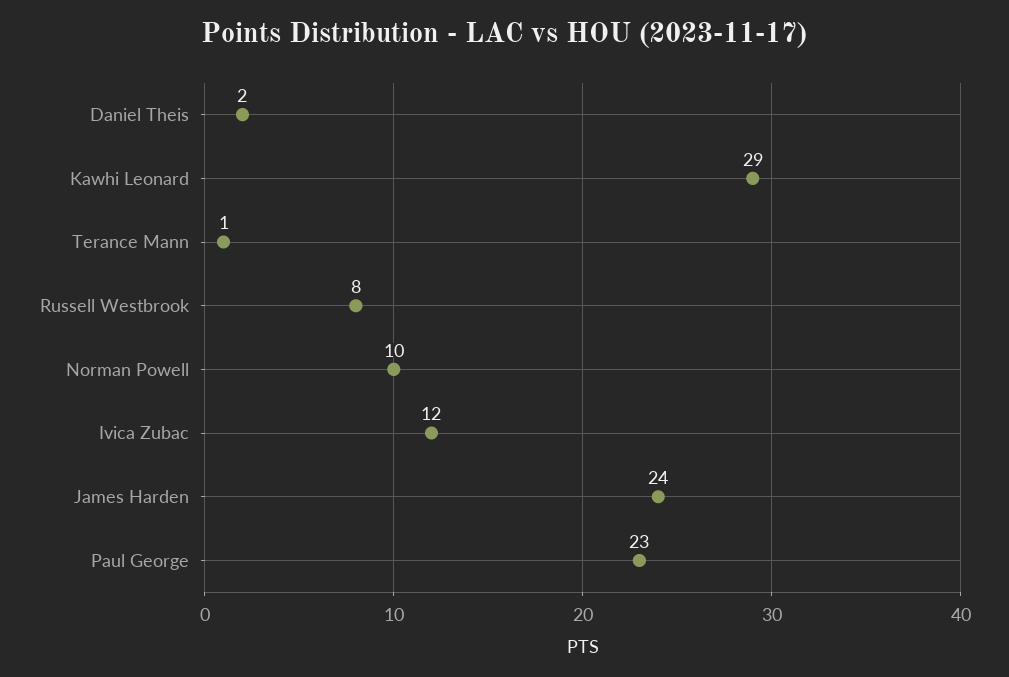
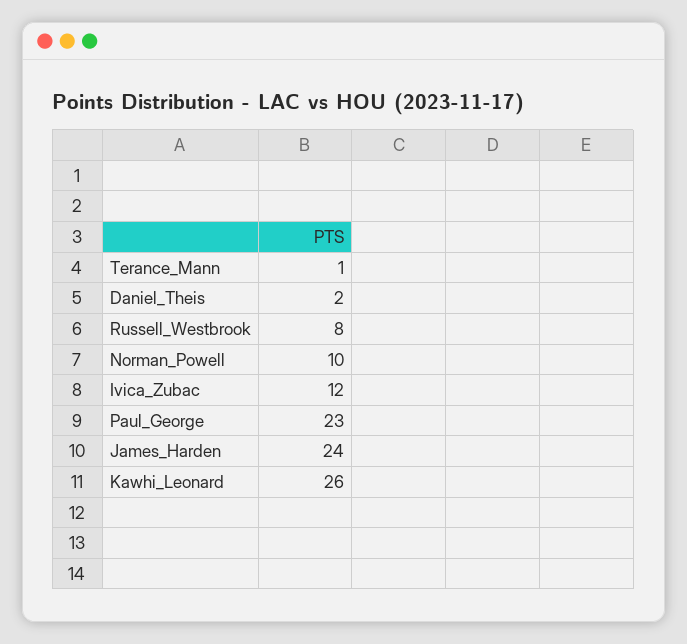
Kawhi Leonard: 29 -> 26

